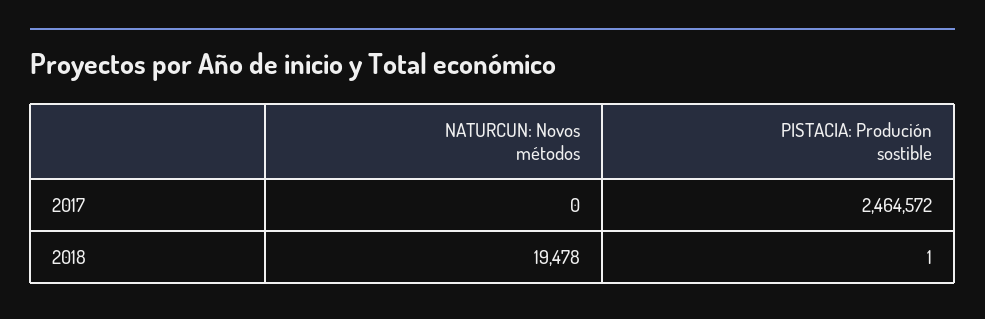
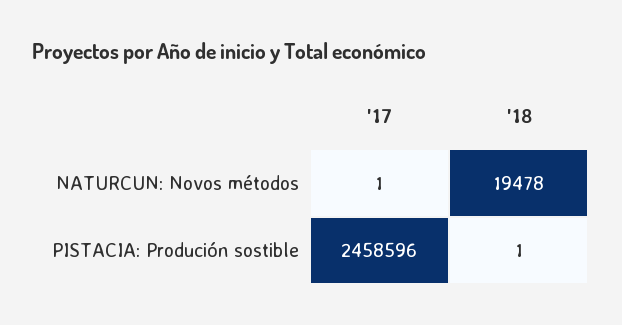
NATURCUN: Novos métodos, 2017: 0 -> 1
PISTACIA: Produción sostible, 2017: 2464572 -> 2458596

